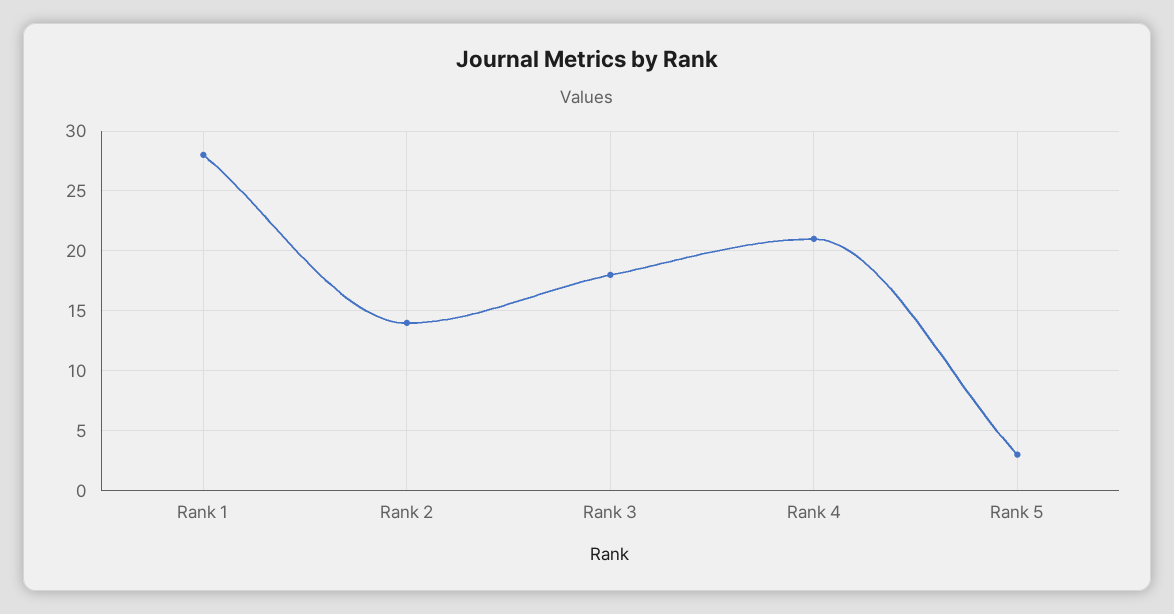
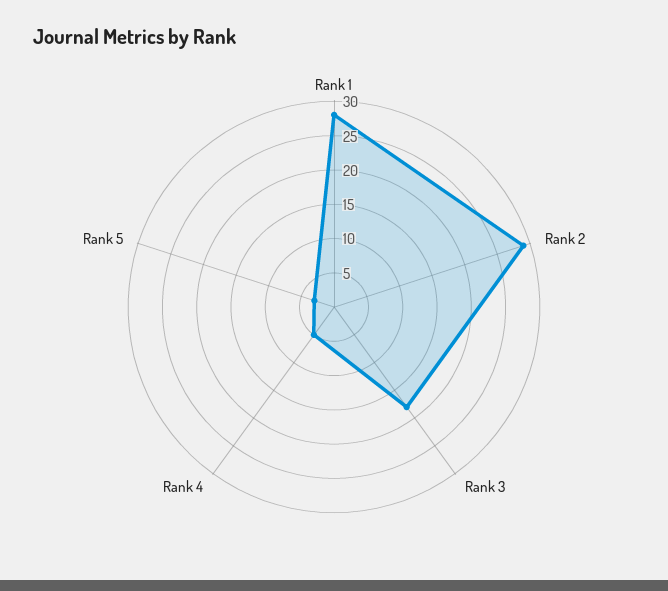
Rank 2: 14 -> 30
Rank 4: 21 -> 5

